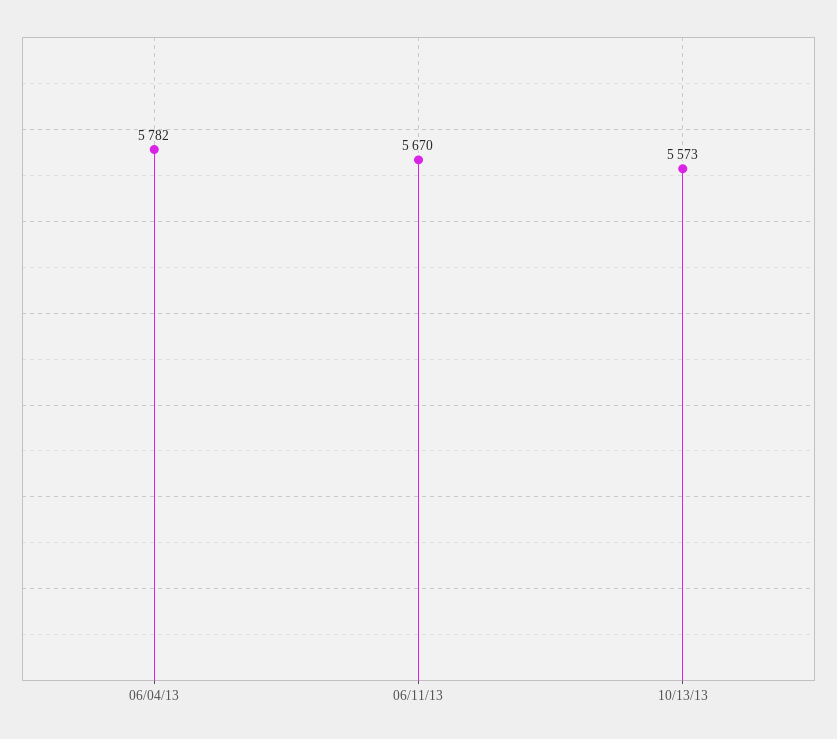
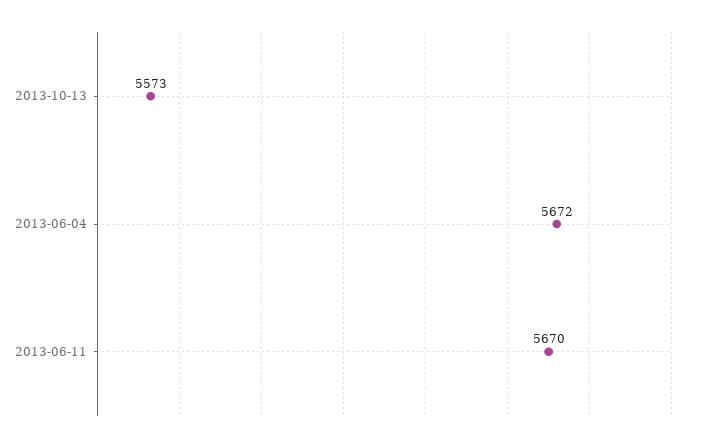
06/04/13: 5782 -> 5672

